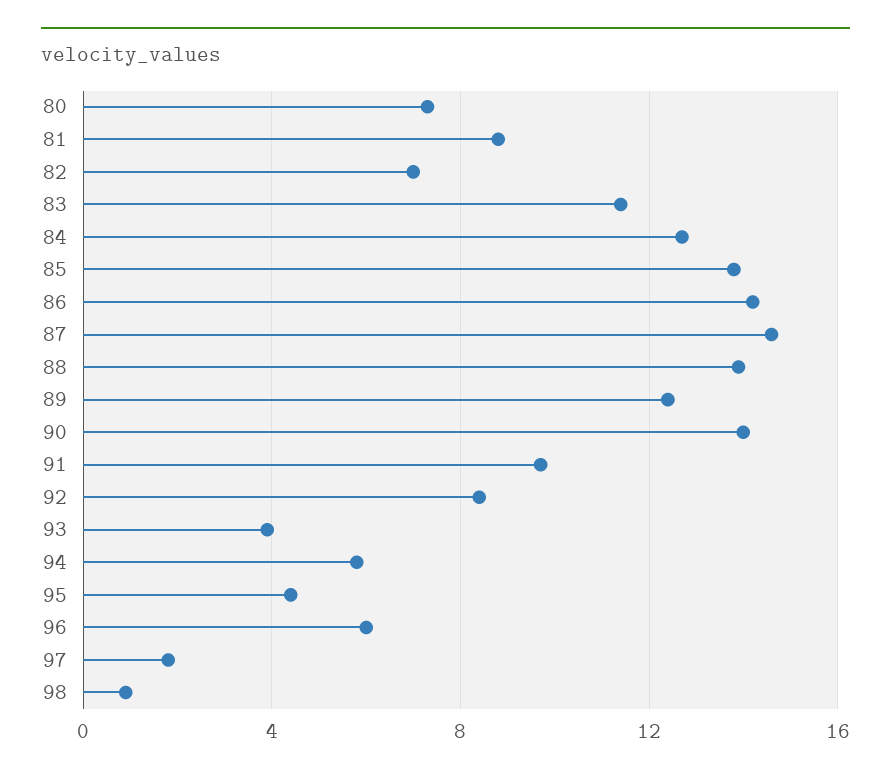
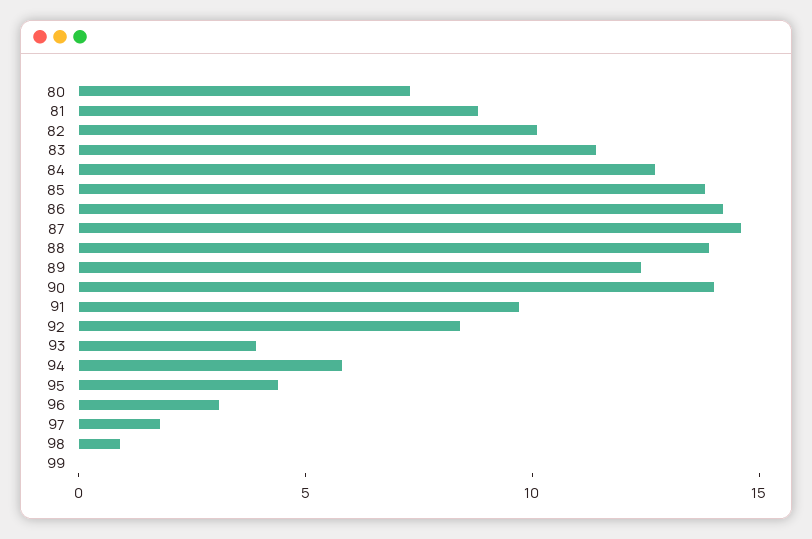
82: 7 -> 10
96: 6 -> 3
99: none -> 0

